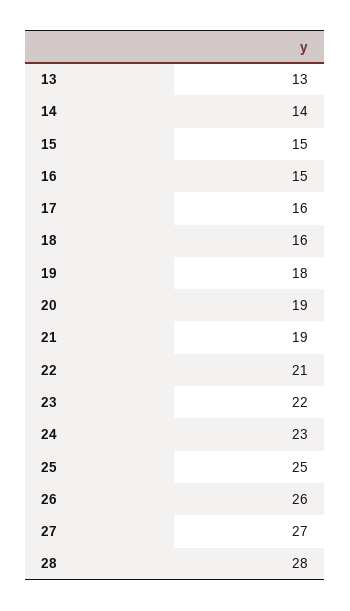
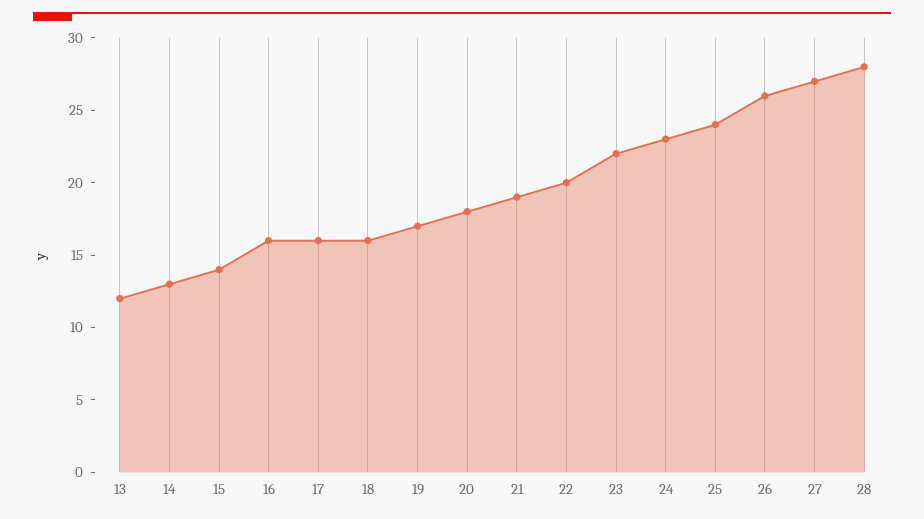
13: 13 -> 12
14: 14 -> 13
15: 15 -> 14
16: 15 -> 16
19: 18 -> 17
20: 19 -> 18
22: 21 -> 20
25: 25 -> 24

